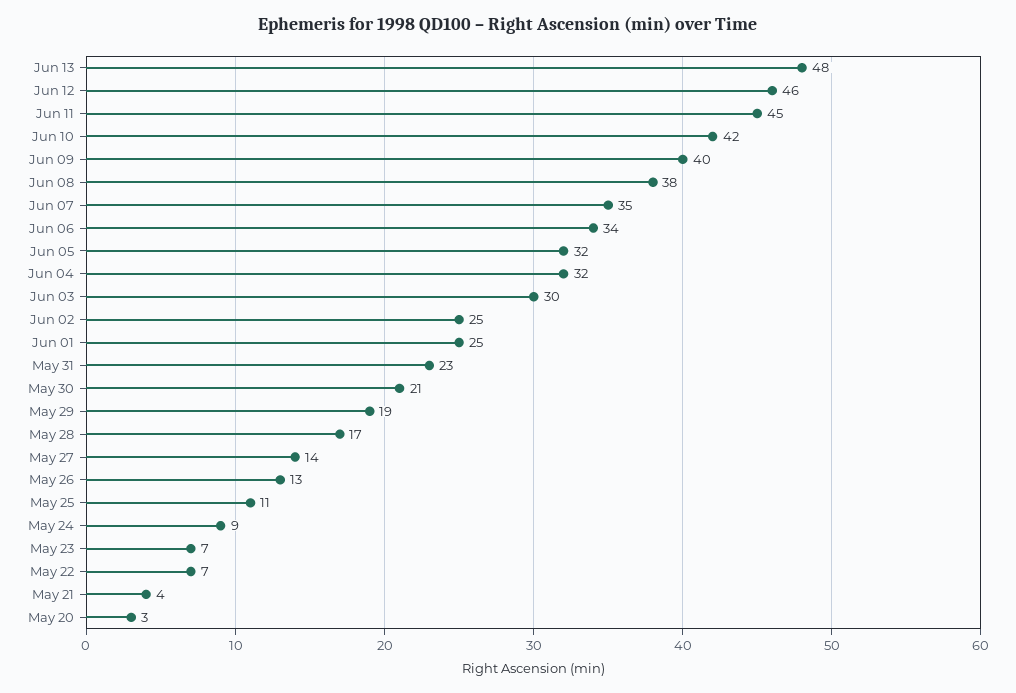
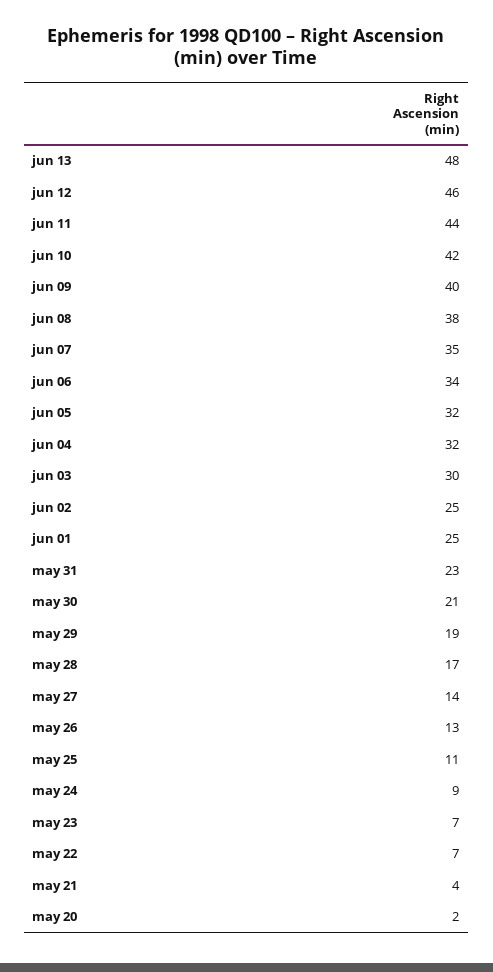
Jun 11: 45 -> 44
May 20: 3 -> 2

